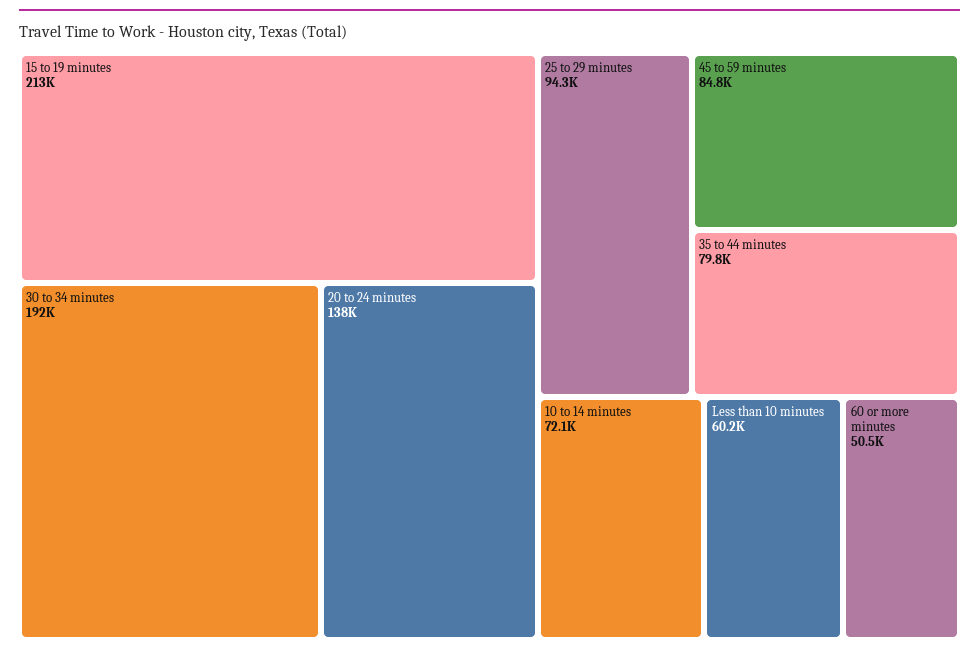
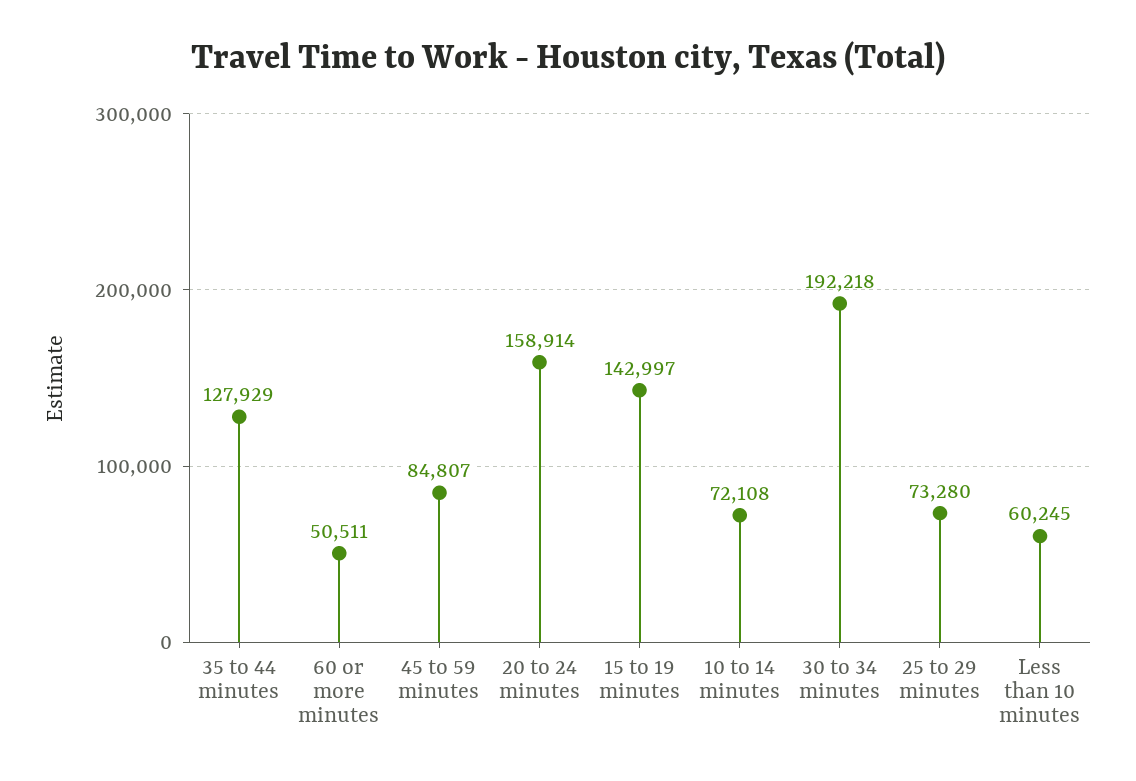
15 to 19 minutes: 213000 -> 142997
20 to 24 minutes: 138000 -> 158914
25 to 29 minutes: 94300 -> 73280
35 to 44 minutes: 79800 -> 127929

